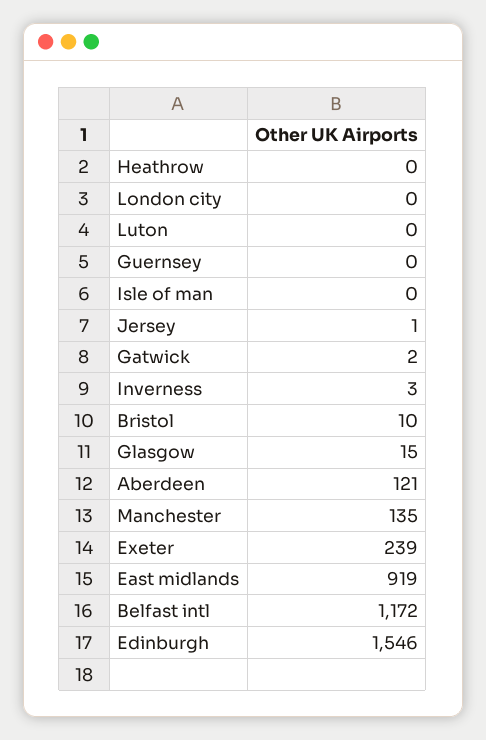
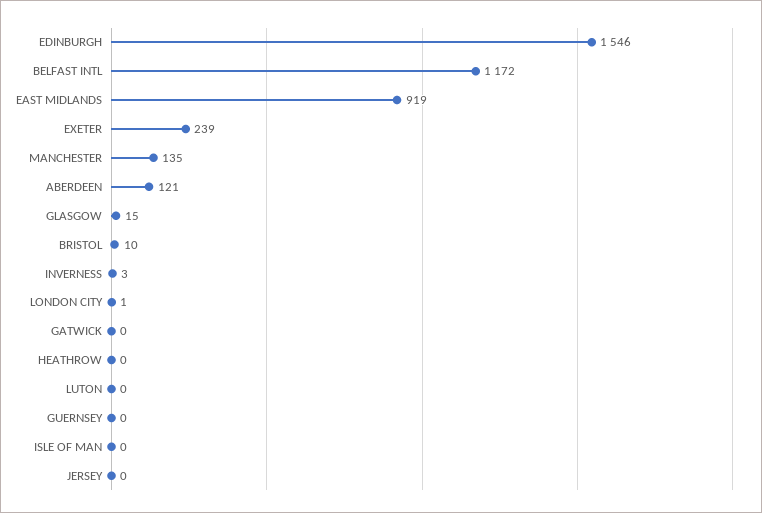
London city: 0 -> 1
Jersey: 1 -> 0
Gatwick: 2 -> 0

